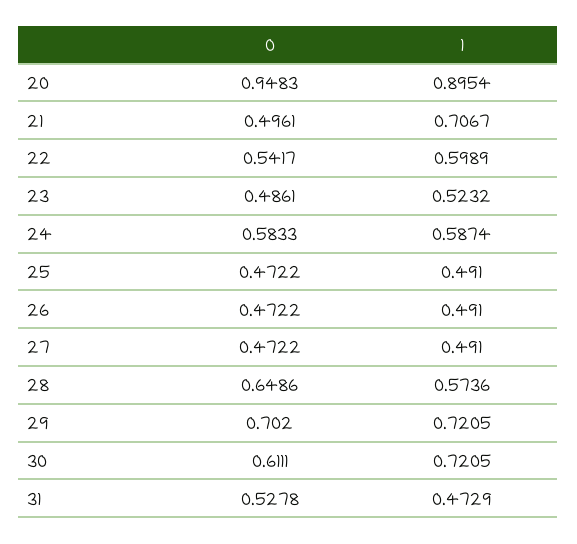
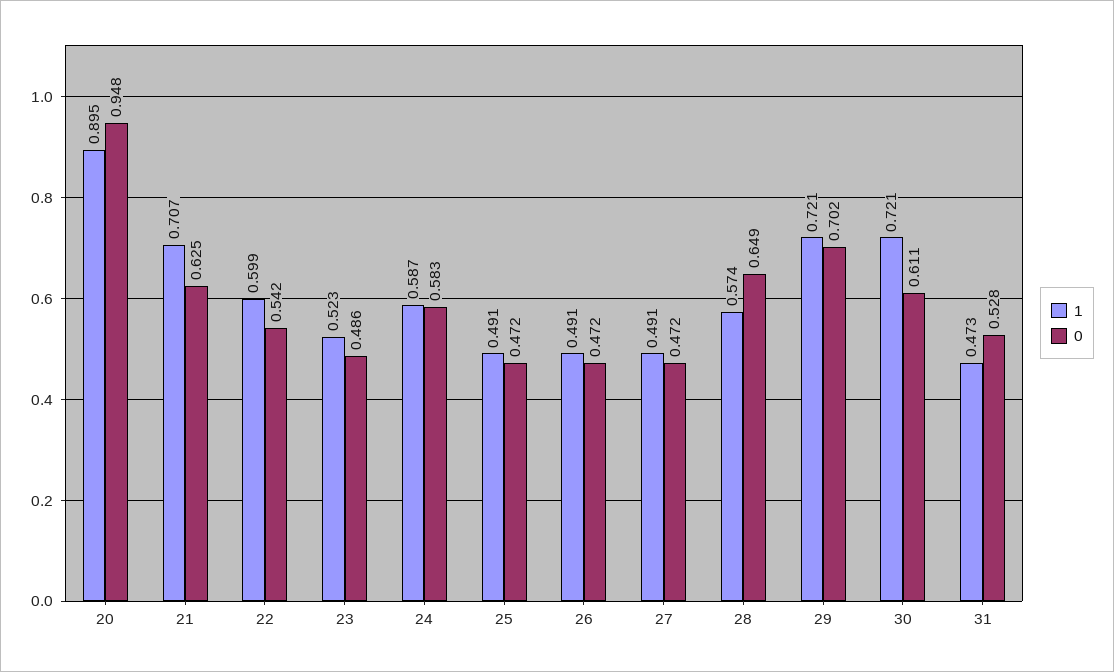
0, 21: 0.4961 -> 0.625

